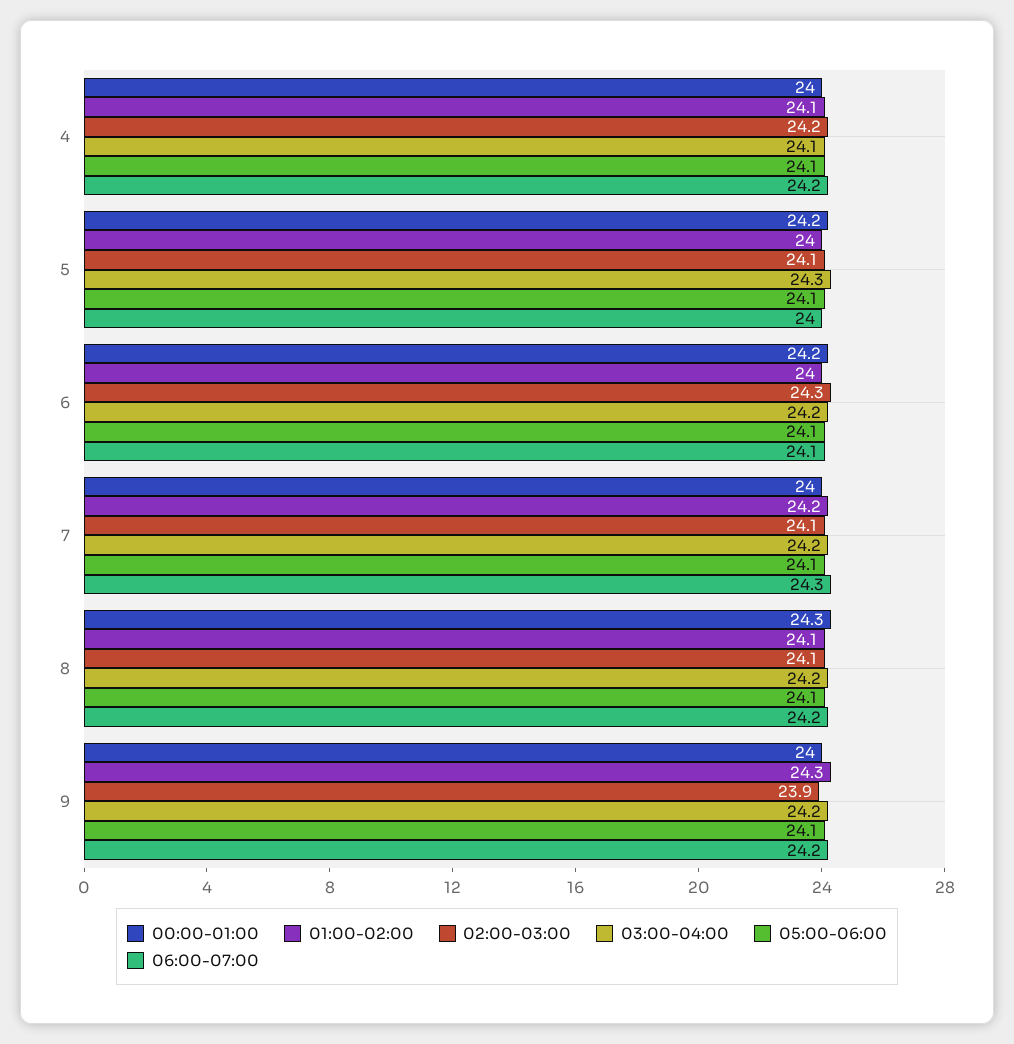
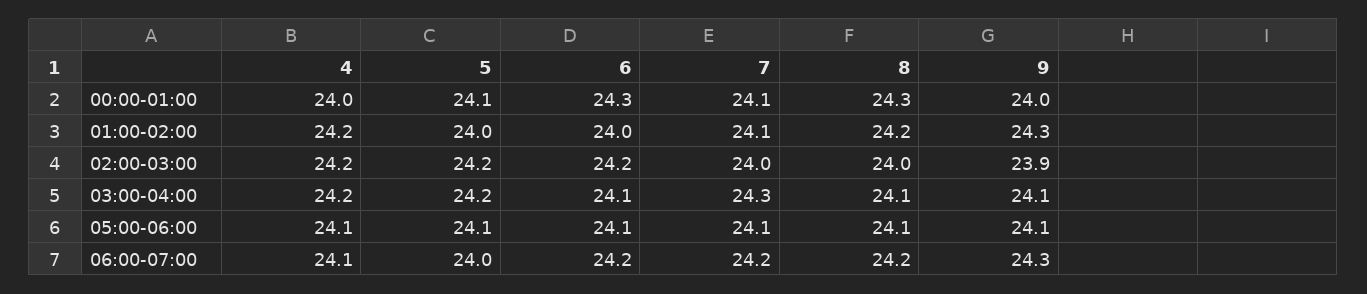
01:00-02:00, 4: 24.1 -> 24.2
03:00-04:00, 4: 24.1 -> 24.2
06:00-07:00, 4: 24.2 -> 24.1
00:00-01:00, 5: 24.2 -> 24.1
02:00-03:00, 5: 24.1 -> 24.2
03:00-04:00, 5: 24.3 -> 24.2
00:00-01:00, 6: 24.2 -> 24.3
02:00-03:00, 6: 24.3 -> 24.2
03:00-04:00, 6: 24.2 -> 24.1
06:00-07:00, 6: 24.1 -> 24.2
00:00-01:00, 7: 24 -> 24.1
01:00-02:00, 7: 24.2 -> 24.1
02:00-03:00, 7: 24.1 -> 24
03:00-04:00, 7: 24.2 -> 24.3
06:00-07:00, 7: 24.3 -> 24.2
01:00-02:00, 8: 24.1 -> 24.2
02:00-03:00, 8: 24.1 -> 24
03:00-04:00, 8: 24.2 -> 24.1
03:00-04:00, 9: 24.2 -> 24.1
06:00-07:00, 9: 24.2 -> 24.3

